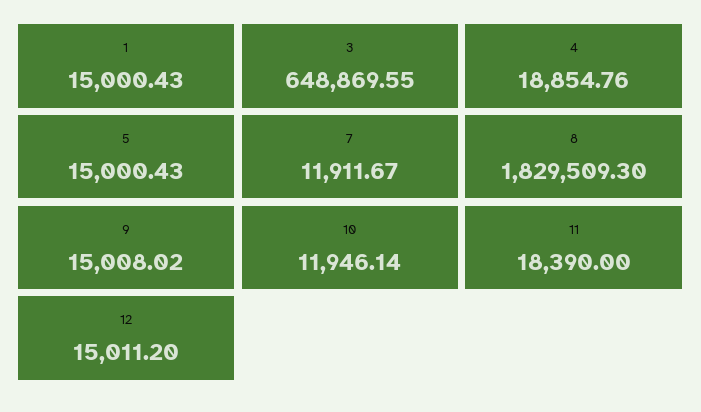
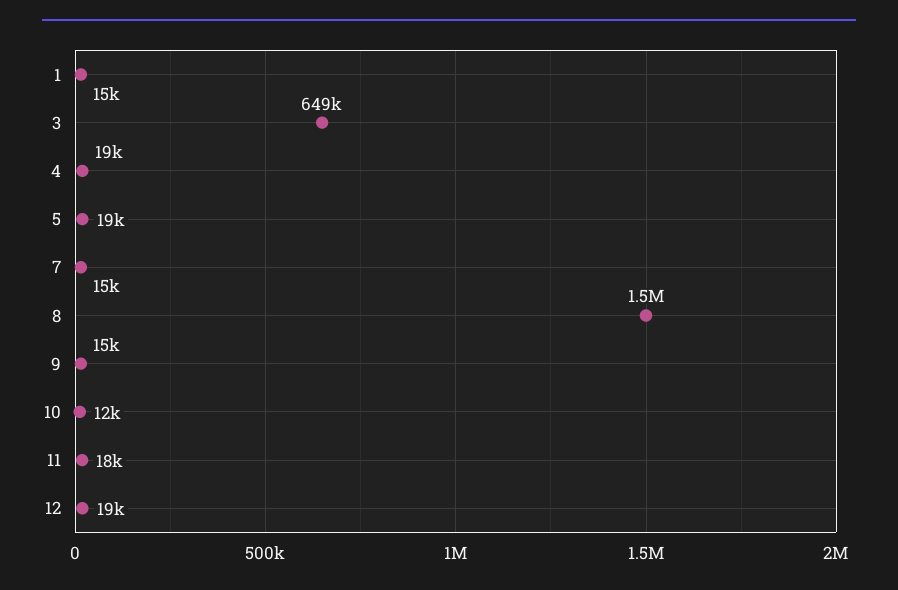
5: 15000.43 -> 19000
7: 11911.67 -> 15000
8: 1829509.3 -> 1500000
12: 15011.2 -> 19000

